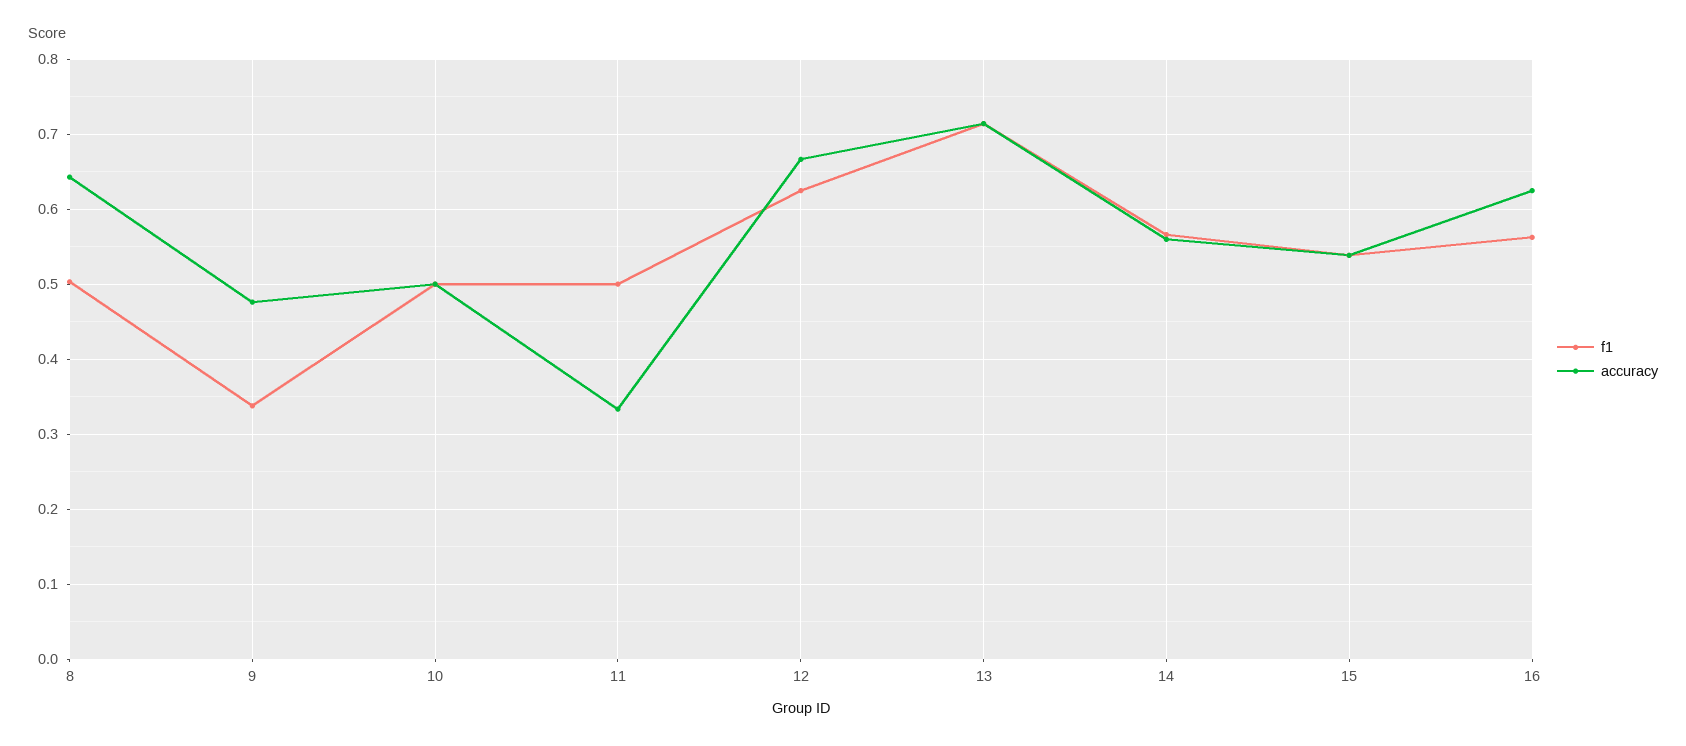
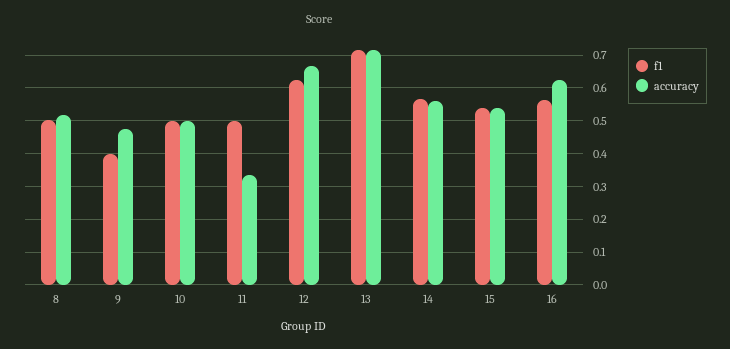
accuracy, 8: 0.64 -> 0.52
f1, 9: 0.34 -> 0.4

